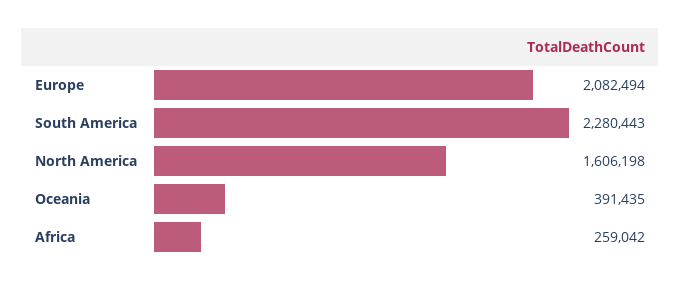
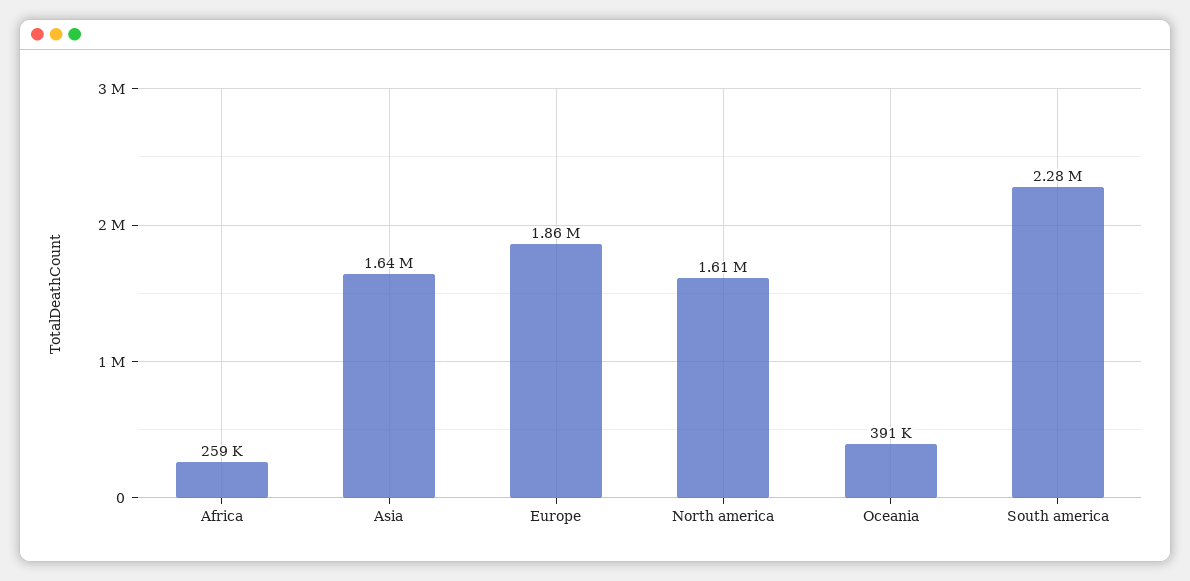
Europe: 2082494 -> 1860000
Asia: none -> 1640000

